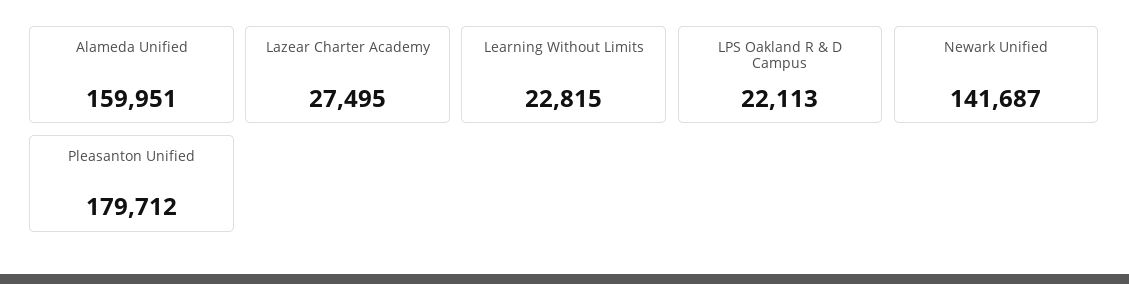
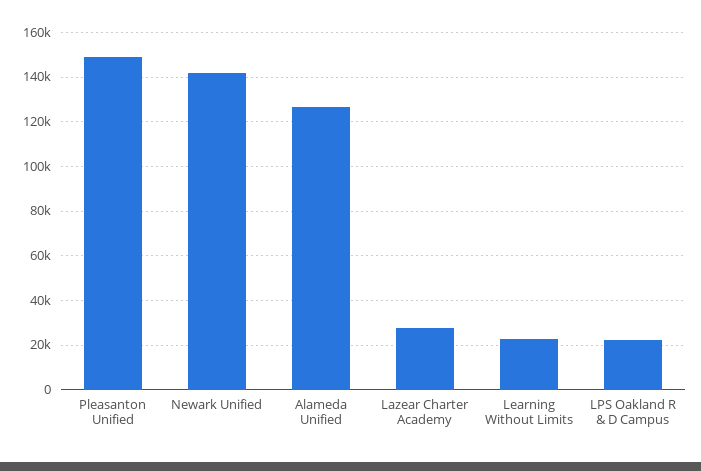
Alameda Unified: 159951 -> 125000
Pleasanton Unified: 179712 -> 150000

